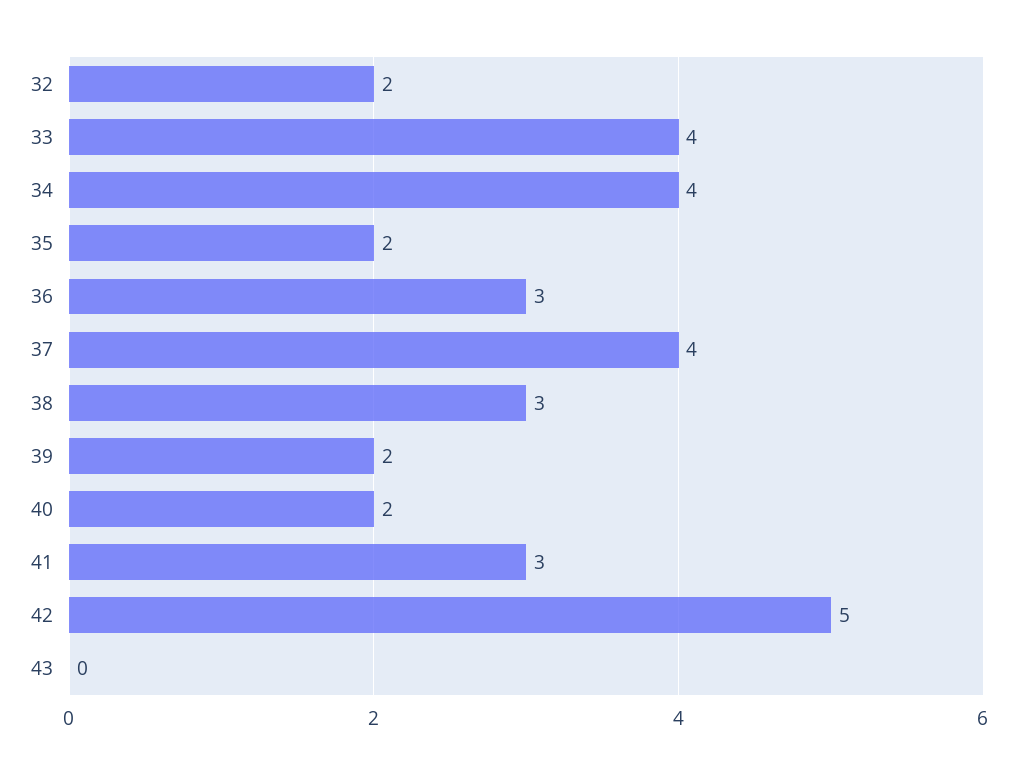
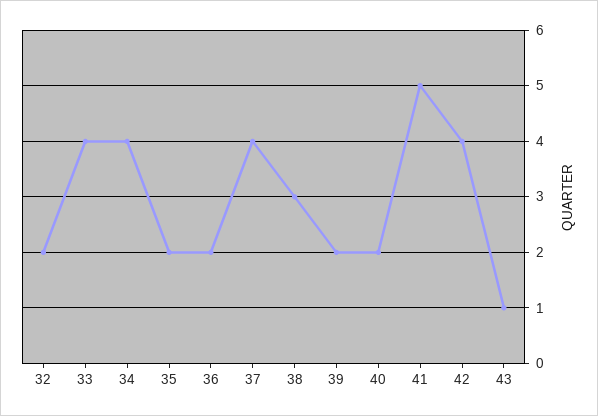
36: 3 -> 2
41: 3 -> 5
42: 5 -> 4
43: 0 -> 1

